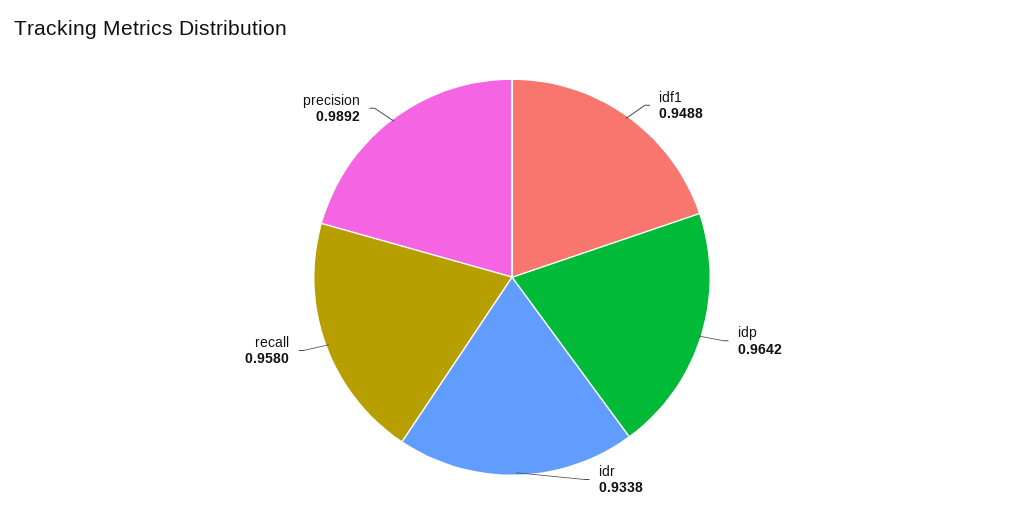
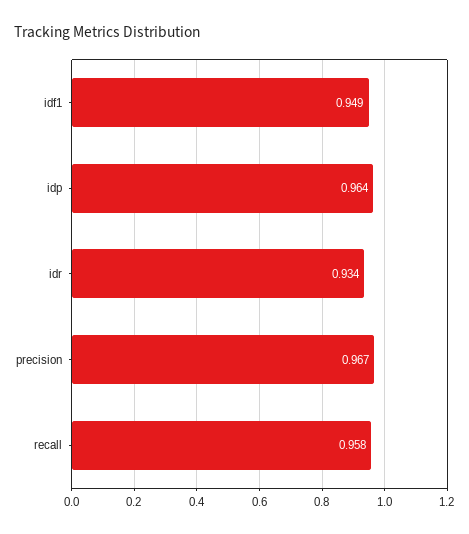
precision: 0.9892 -> 0.967

